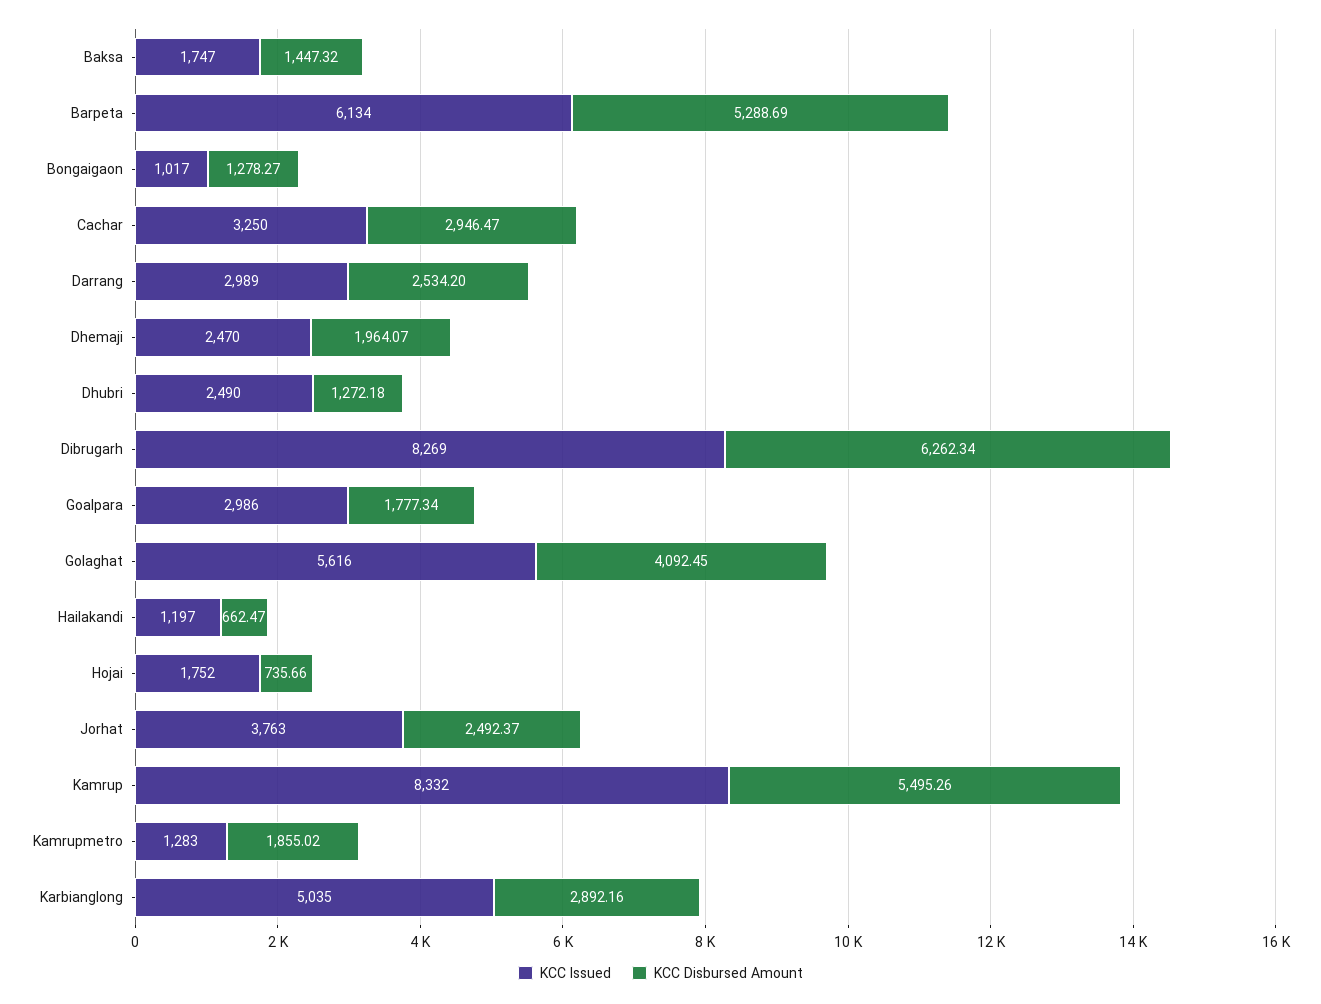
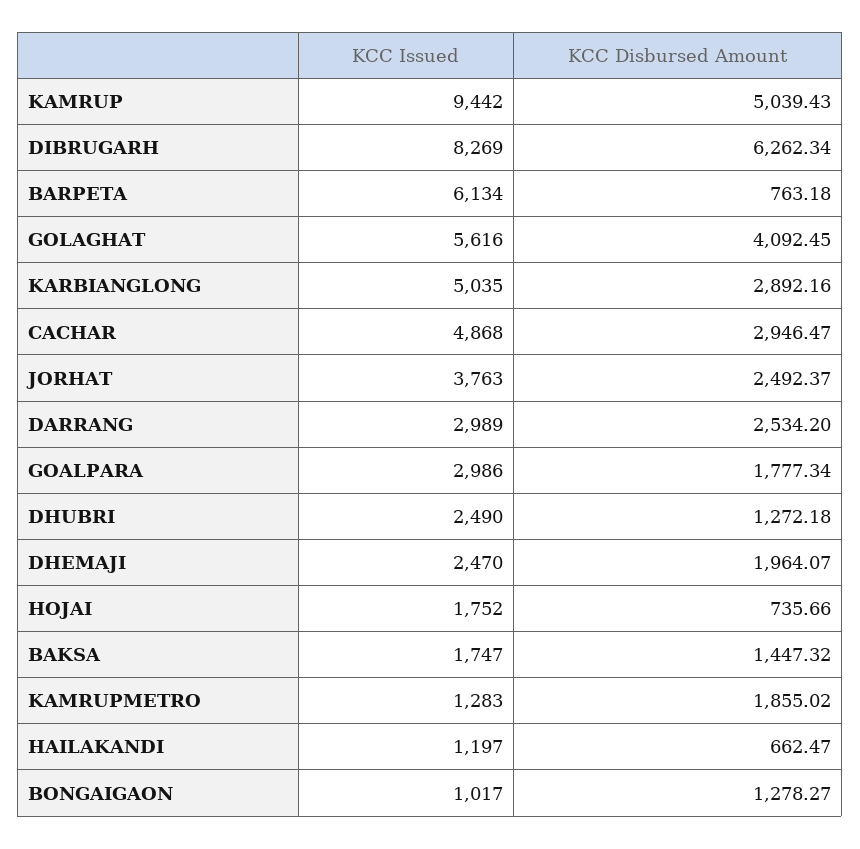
KCC Disbursed Amount, Barpeta: 5288.69 -> 763.18
KCC Issued, Cachar: 3250 -> 4868
KCC Issued, Kamrup: 8332 -> 9442
KCC Disbursed Amount, Kamrup: 5495.26 -> 5039.43

